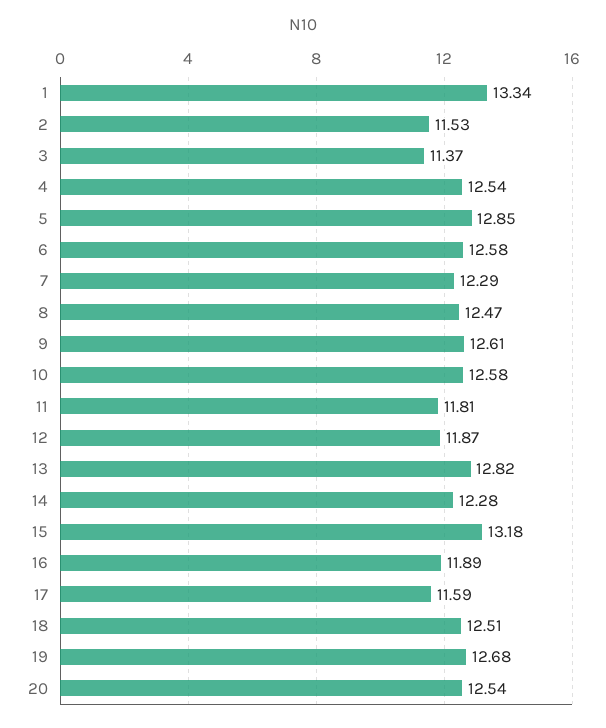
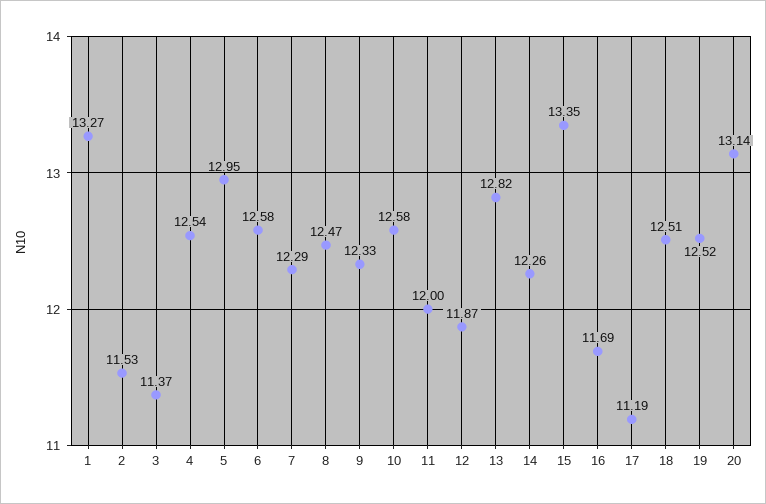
1: 13.34 -> 13.27
5: 12.85 -> 12.95
9: 12.61 -> 12.33
11: 11.81 -> 12
14: 12.28 -> 12.26
15: 13.18 -> 13.35
16: 11.89 -> 11.69
17: 11.59 -> 11.19
19: 12.68 -> 12.52
20: 12.54 -> 13.14

